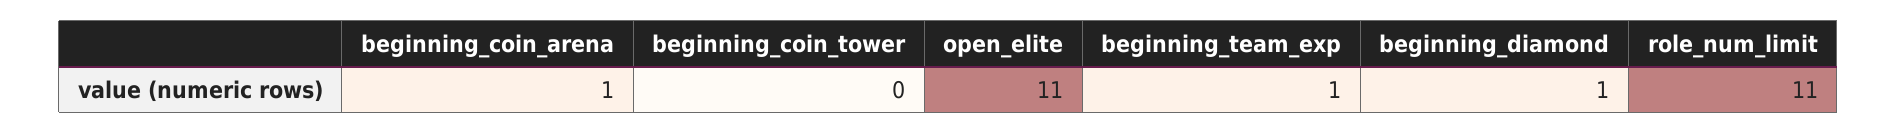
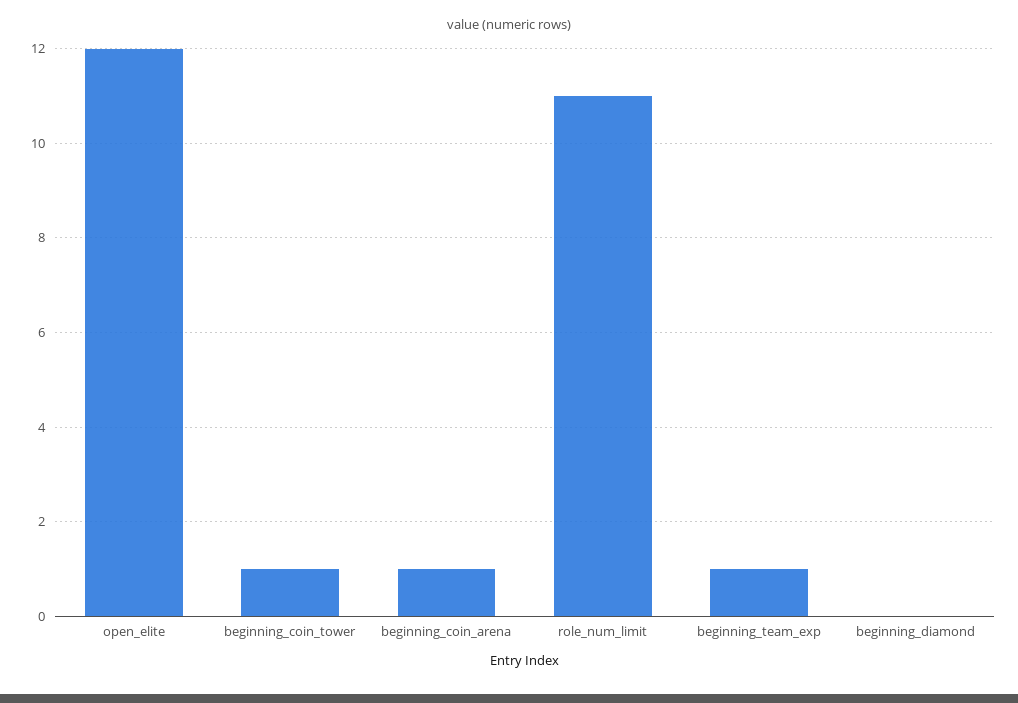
beginning_coin_tower: 0 -> 1
open_elite: 11 -> 12
beginning_diamond: 1 -> 0

